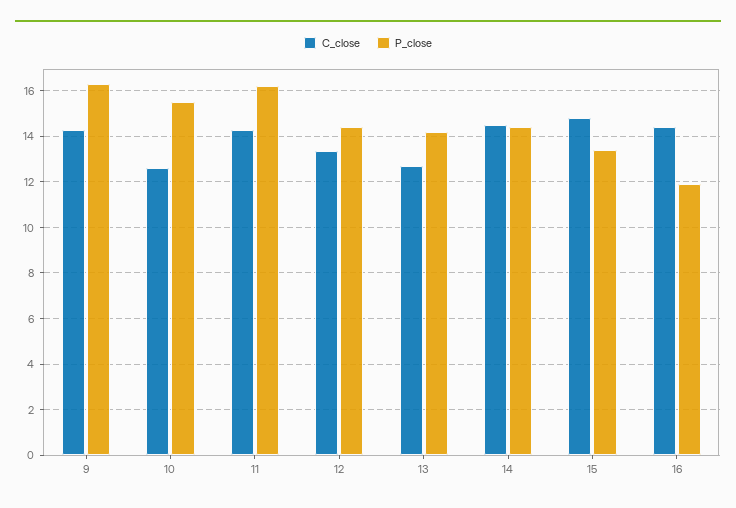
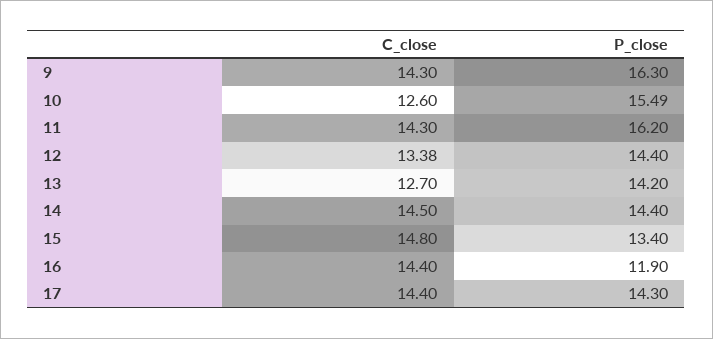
C_close, 17: none -> 14.4
P_close, 17: none -> 14.3

